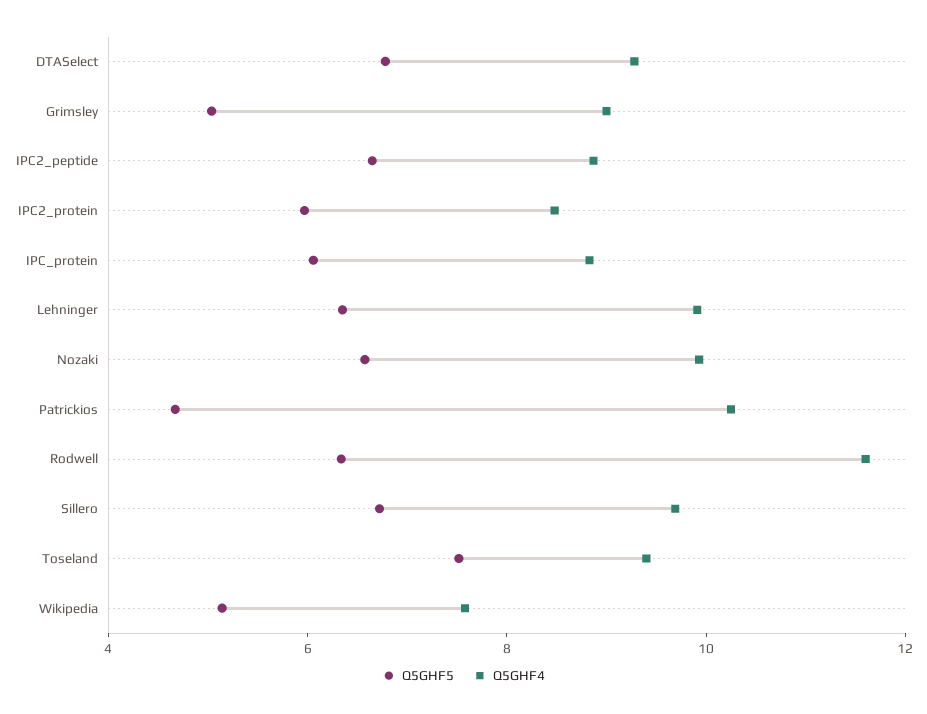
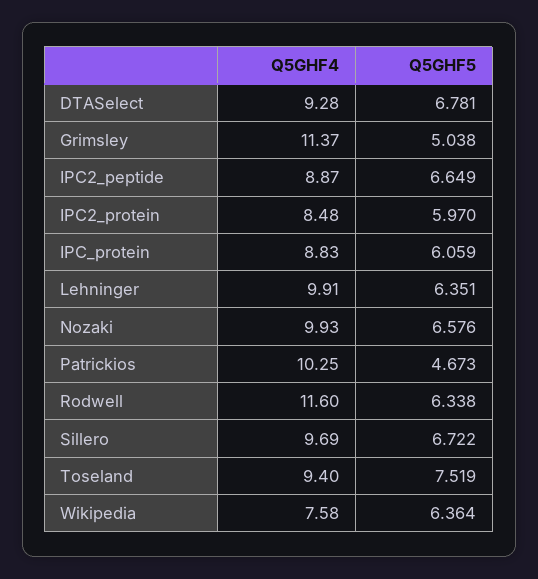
Q5GHF4, Grimsley: 9 -> 11.37
Q5GHF5, Wikipedia: 5 -> 6.364

